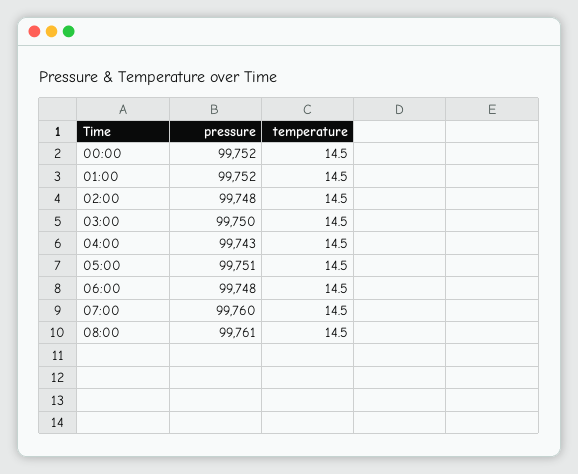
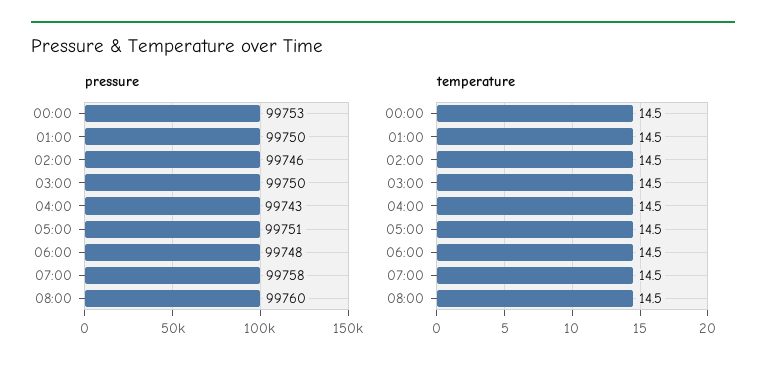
pressure, 00:00: 99752 -> 99753
pressure, 01:00: 99752 -> 99750
pressure, 02:00: 99748 -> 99746
pressure, 07:00: 99760 -> 99758
pressure, 08:00: 99761 -> 99760

